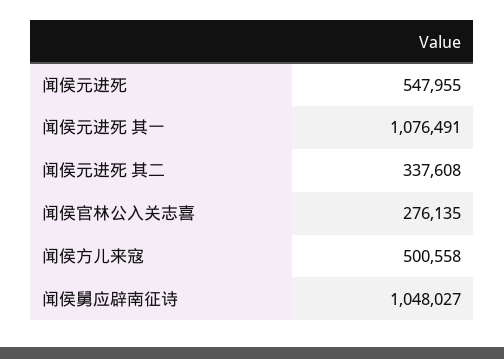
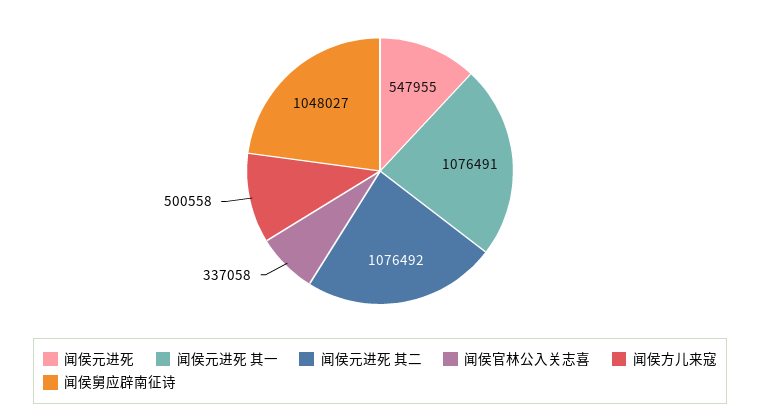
闻侯元进死 其二: 337608 -> 1076492
闻侯官林公入关志喜: 276135 -> 337058

